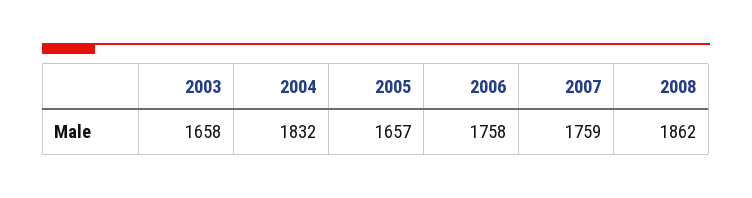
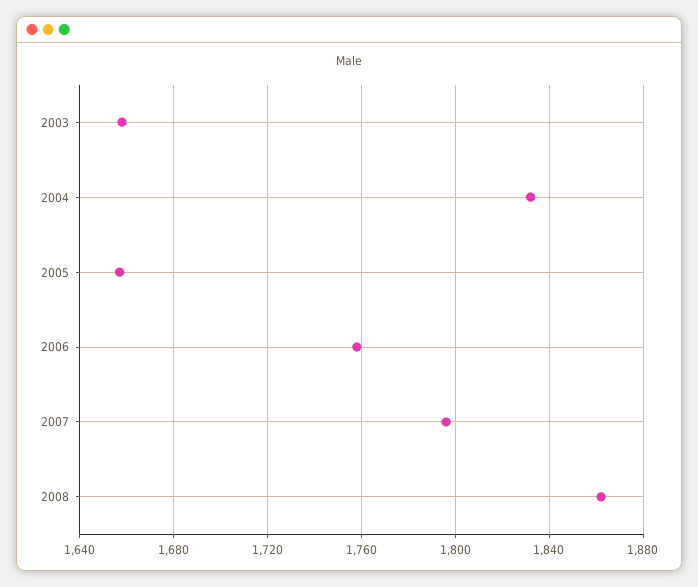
2007: 1759 -> 1795

